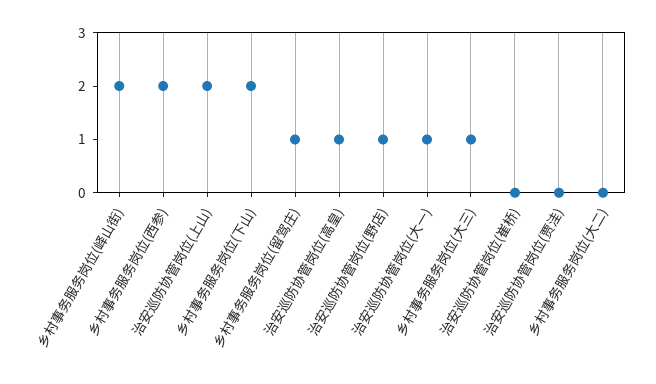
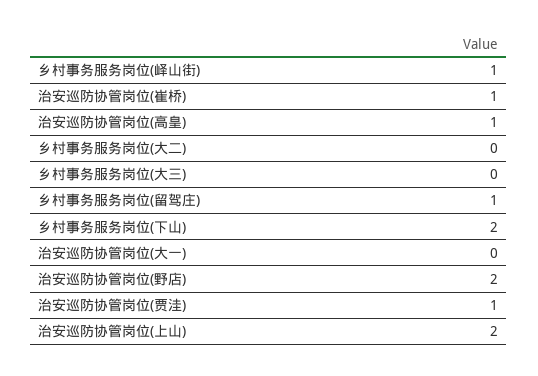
乡村事务服务岗位(峄山街): 2 -> 1
乡村事务服务岗位(西参): 2 -> none
治安巡防协管岗位(野店): 1 -> 2
治安巡防协管岗位(大一): 1 -> 0
乡村事务服务岗位(大三): 1 -> 0
治安巡防协管岗位(崔桥): 0 -> 1
治安巡防协管岗位(贾洼): 0 -> 1

